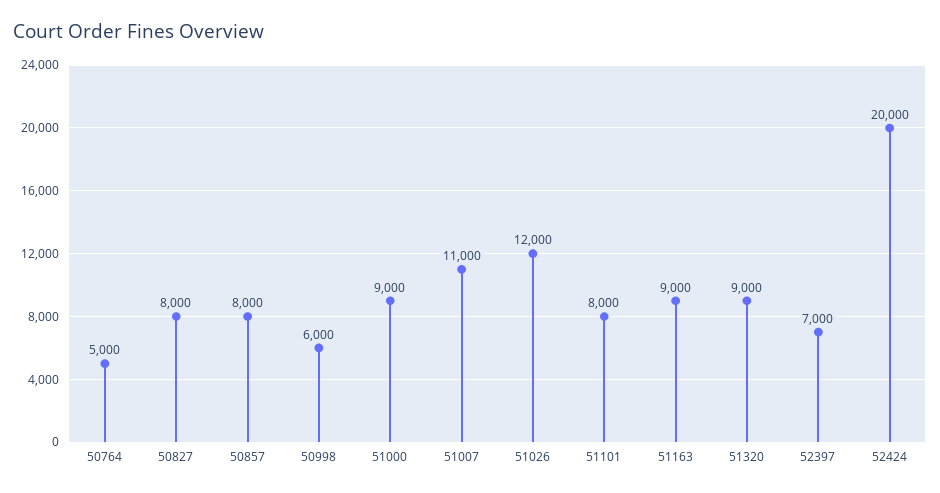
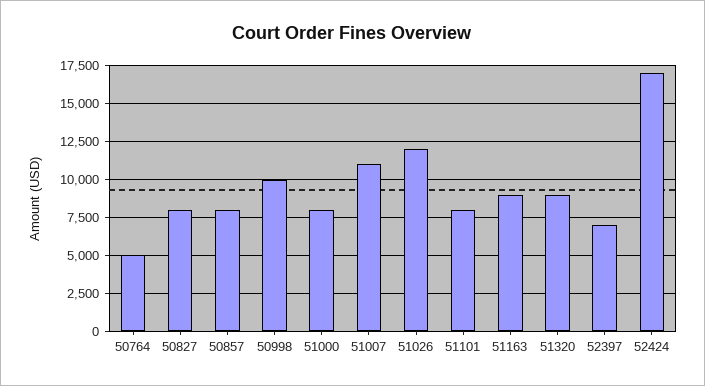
50998: 6000 -> 10000
51000: 9000 -> 8000
52424: 20000 -> 17000

